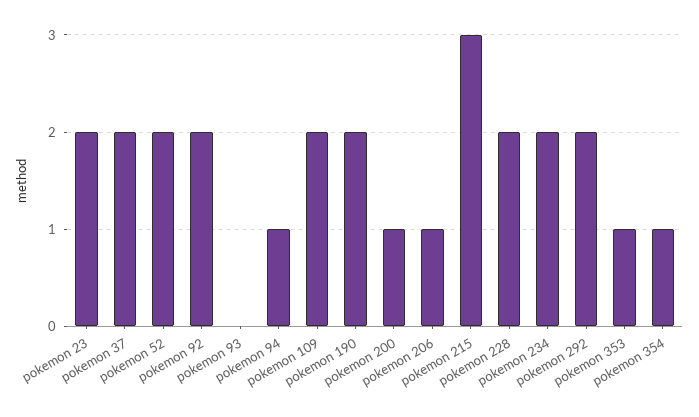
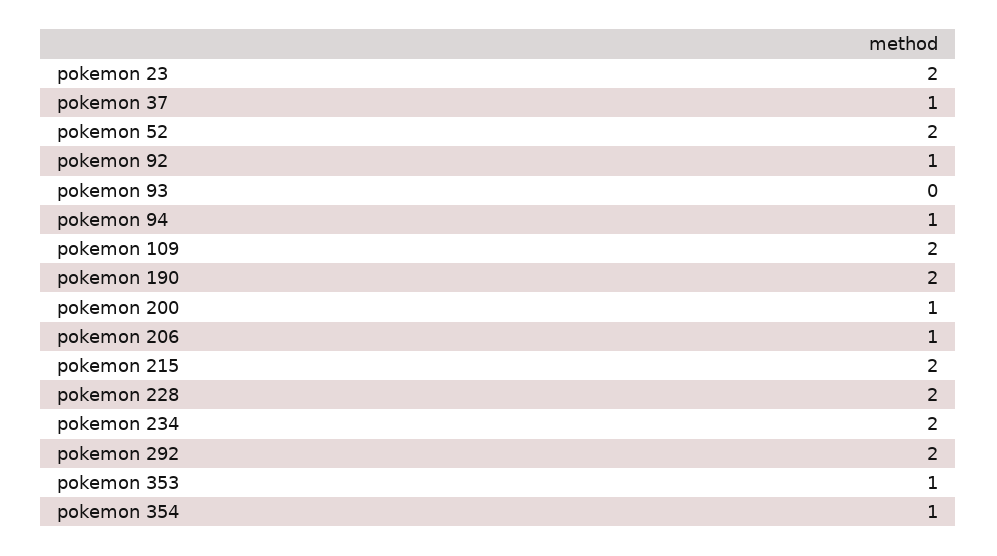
pokemon 37: 2 -> 1
pokemon 92: 2 -> 1
pokemon 215: 3 -> 2

